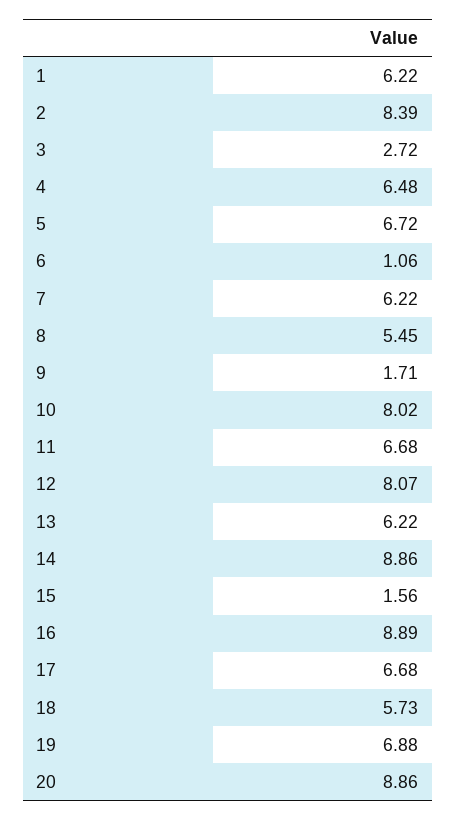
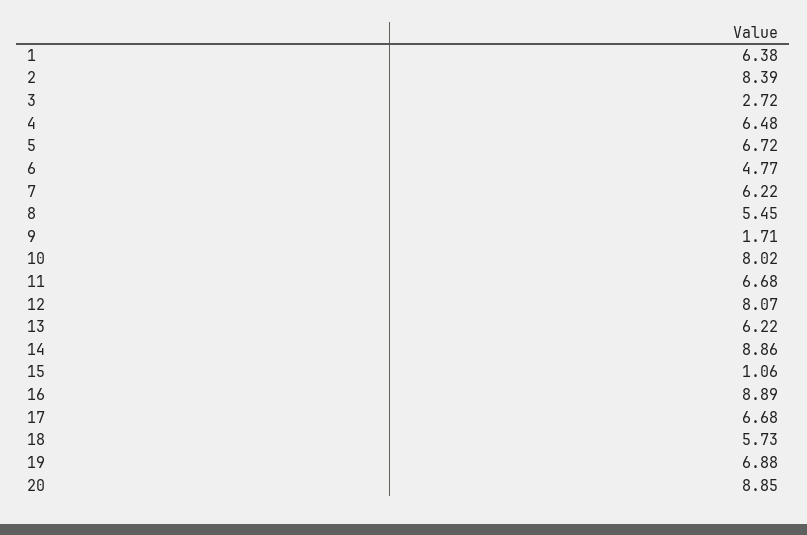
1: 6.22 -> 6.38
6: 1.06 -> 4.77
15: 1.56 -> 1.06
20: 8.86 -> 8.85

